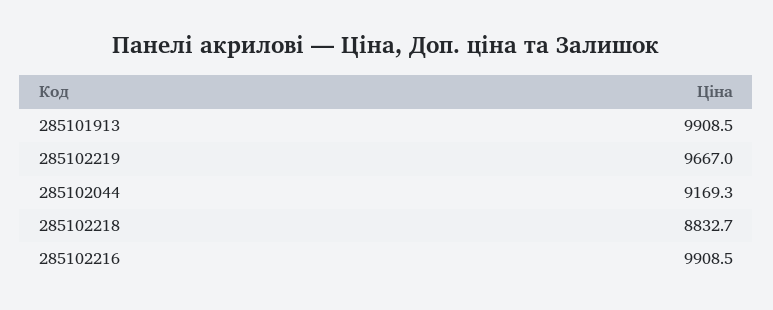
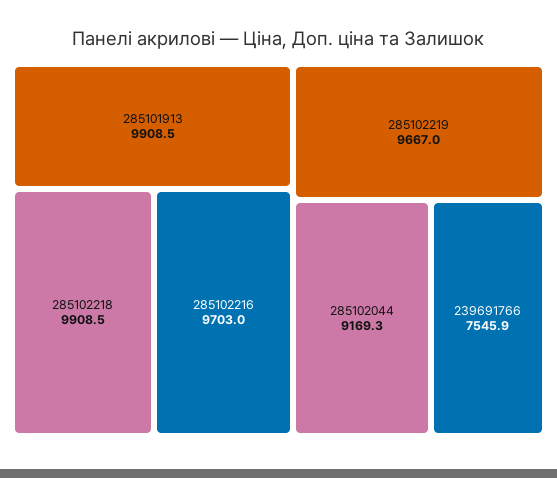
285102218: 8832.7 -> 9908.5
285102216: 9908.5 -> 9703
239691766: none -> 7545.9

